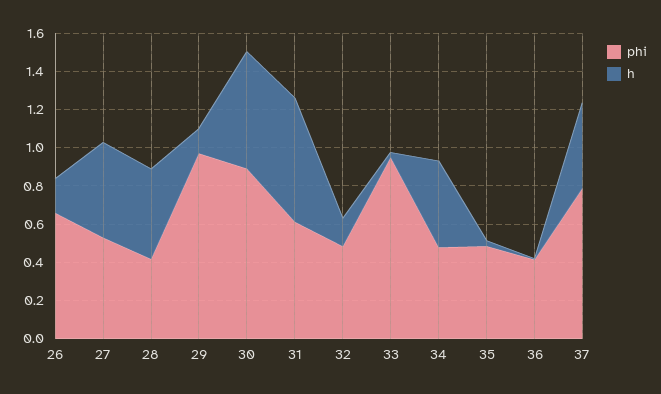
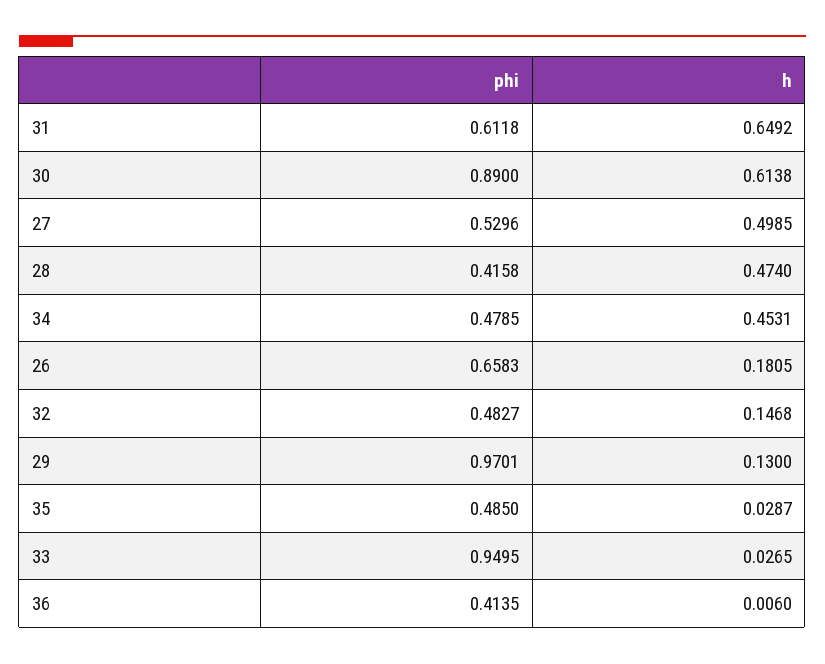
phi, 37: 0.8 -> none
h, 37: 0.45 -> none

